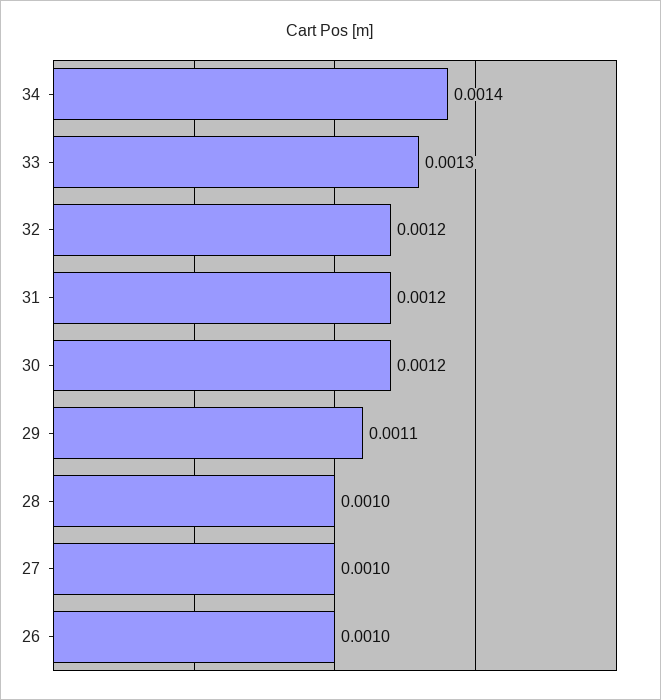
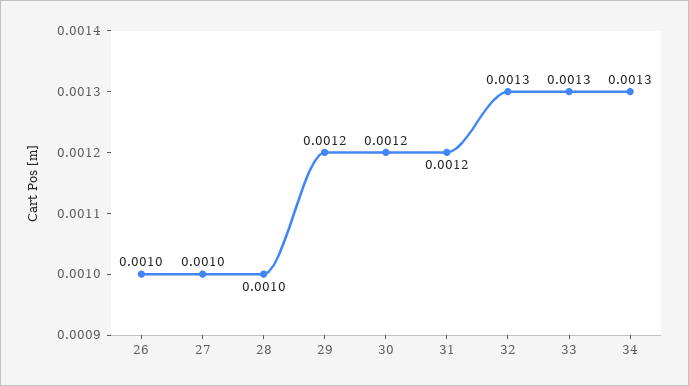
34: 0.0014 -> 0.0013
32: 0.0012 -> 0.0013
29: 0.0011 -> 0.0012

